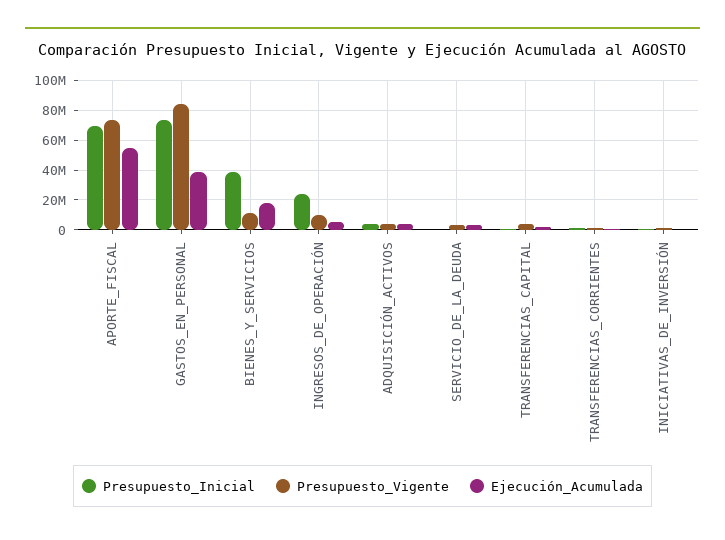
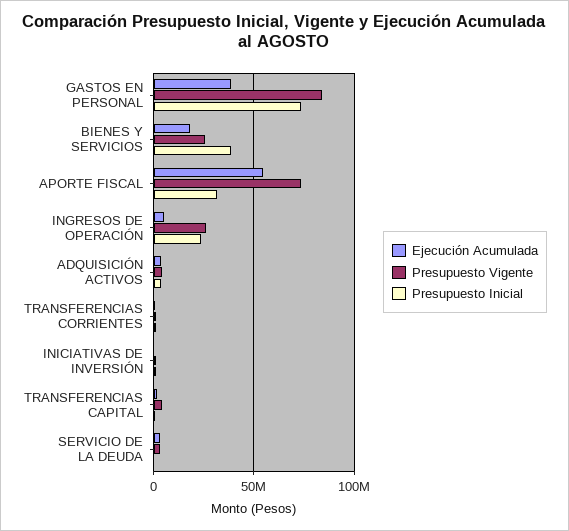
Presupuesto_Inicial, APORTE_FISCAL: 70000000 -> 30000000
Presupuesto_Vigente, BIENES_Y_SERVICIOS: 10000000 -> 25000000
Presupuesto_Vigente, INGRESOS_DE_OPERACIÓN: 10000000 -> 25000000

